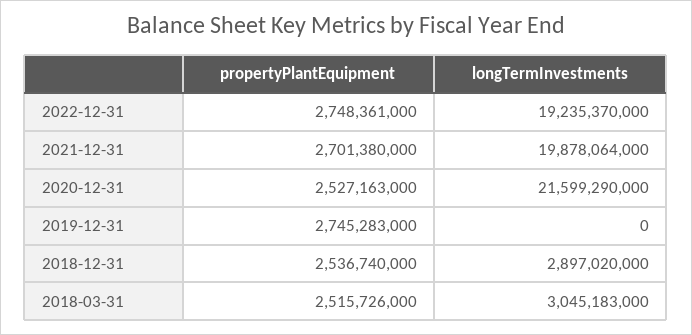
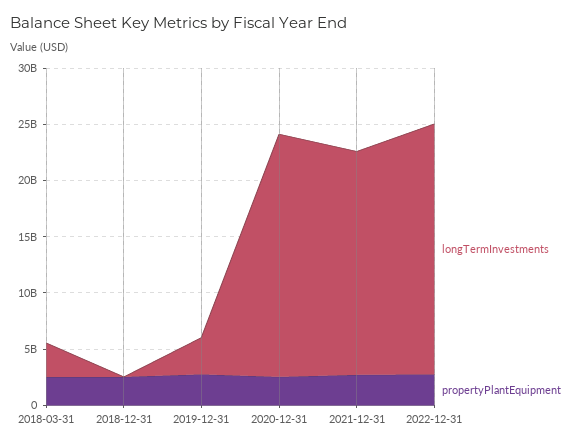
longTermInvestments, 2022-12-31: 19235370000 -> 22000000000
longTermInvestments, 2019-12-31: 0 -> 3000000000
longTermInvestments, 2018-12-31: 2897020000 -> 0

